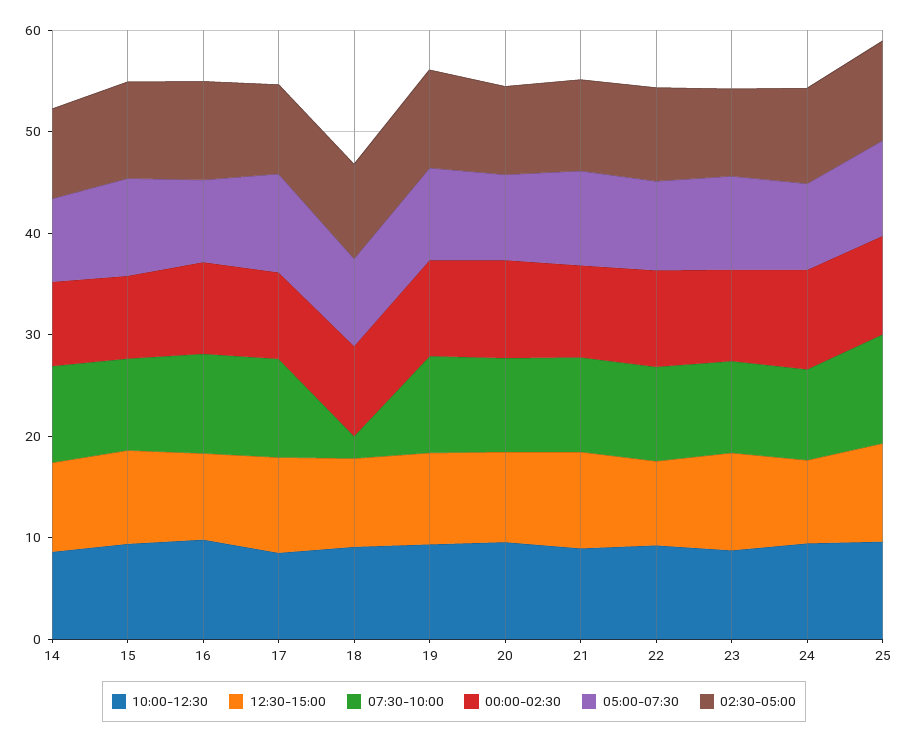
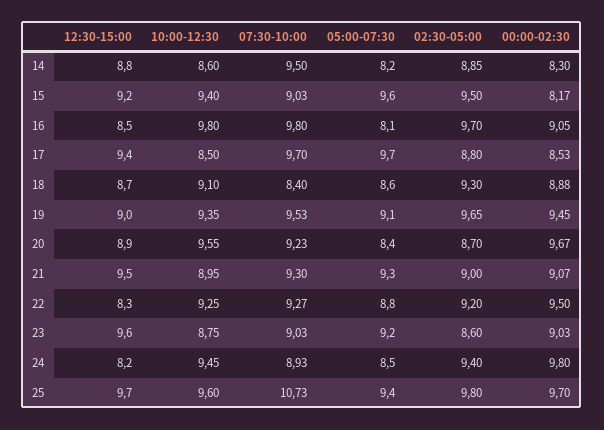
07:30-10:00, 18: 2 -> 8.4

